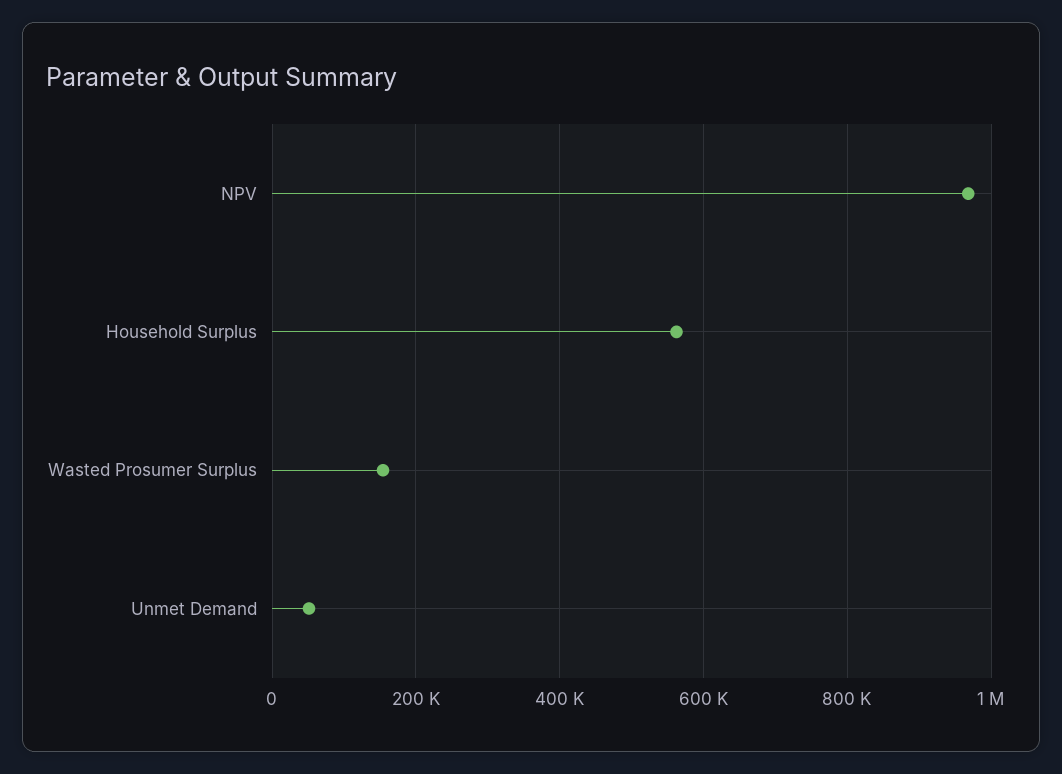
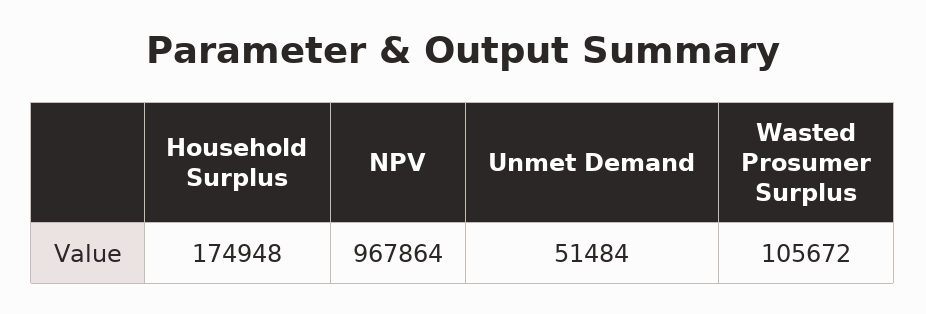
Household Surplus: 560000 -> 174948
Wasted Prosumer Surplus: 160000 -> 105672

